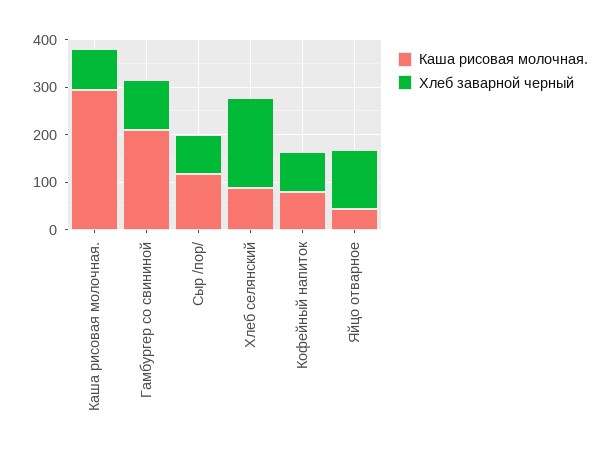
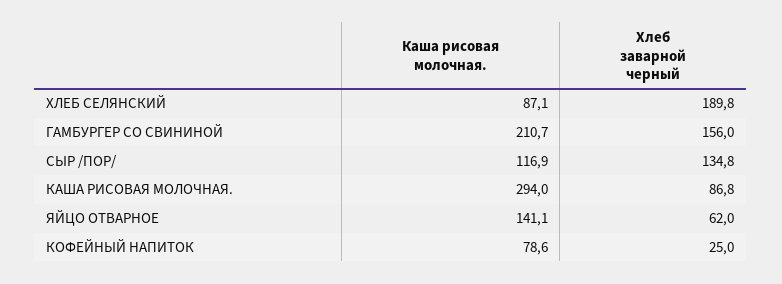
Хлеб заварной черный, Гамбургер со свининой: 100 -> 156
Хлеб заварной черный, Сыр /пор/: 80 -> 134.8
Хлеб заварной черный, Кофейный напиток: 80 -> 25
Каша рисовая молочная., Яйцо отварное: 40 -> 141.1
Хлеб заварной черный, Яйцо отварное: 120 -> 62

